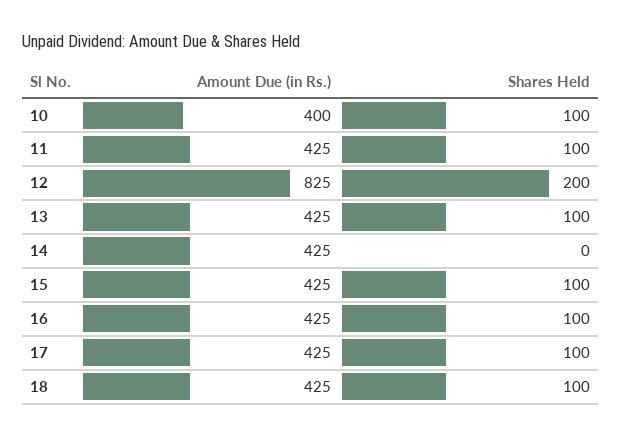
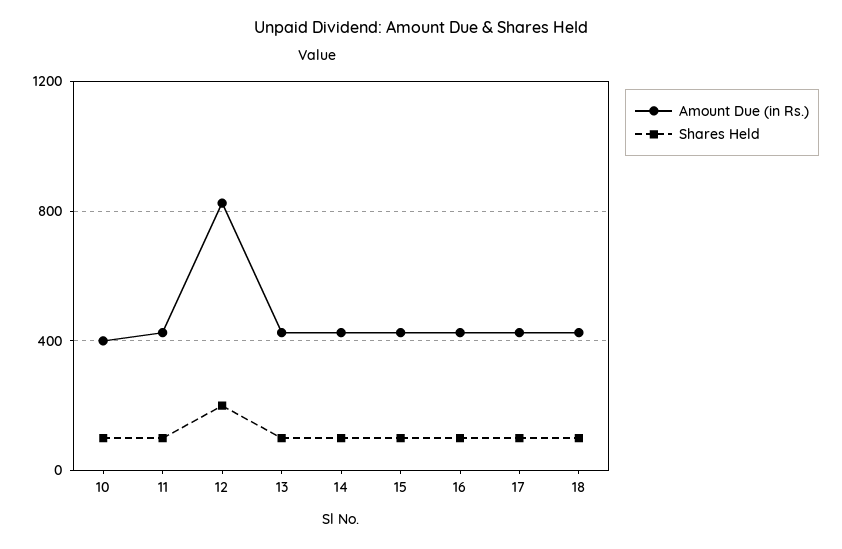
Shares Held, 14: 0 -> 100

